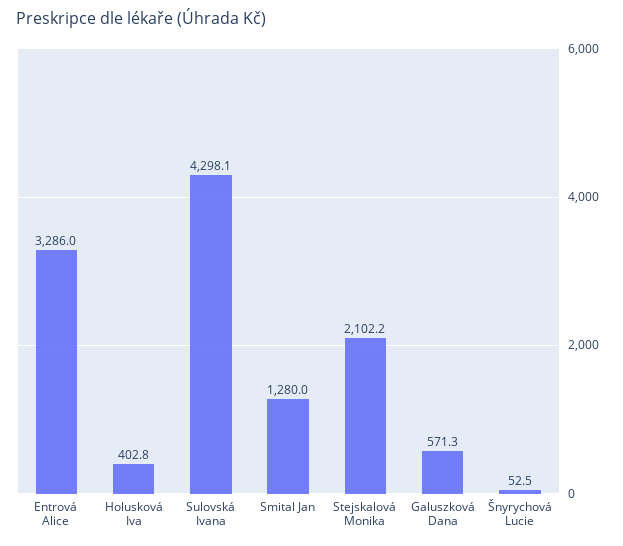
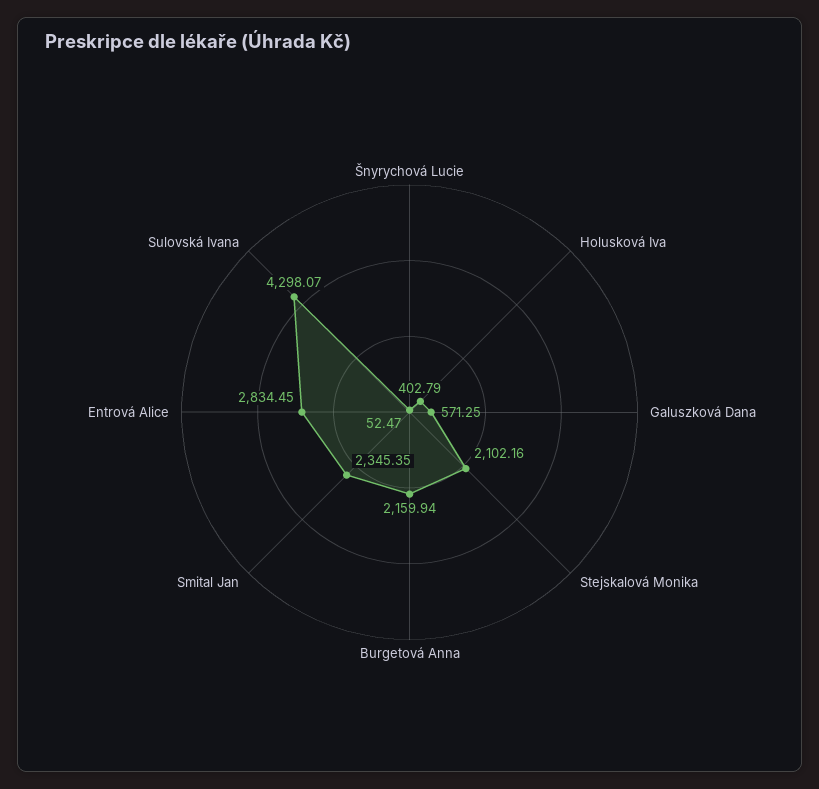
Entrová Alice: 3286 -> 2834.45
Smital Jan: 1280 -> 2345.35
Burgetová Anna: none -> 2159.94

